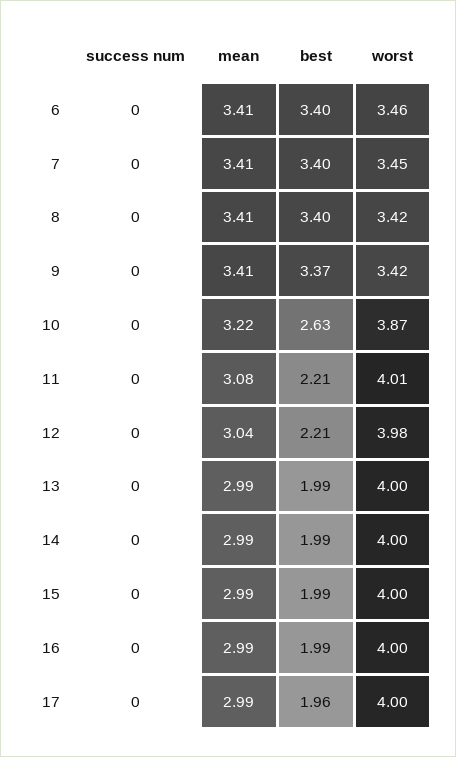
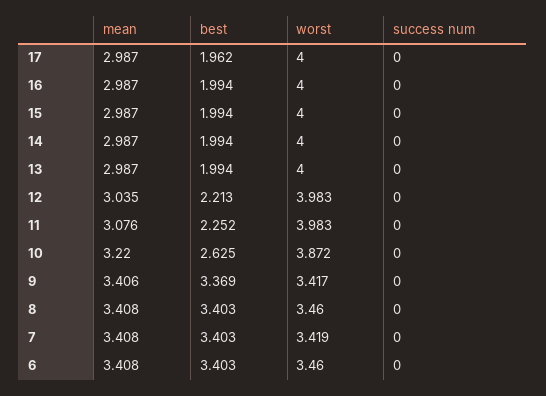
worst, 7: 3.45 -> 3.419
worst, 8: 3.42 -> 3.46
best, 11: 2.21 -> 2.252
worst, 11: 4.01 -> 3.983

